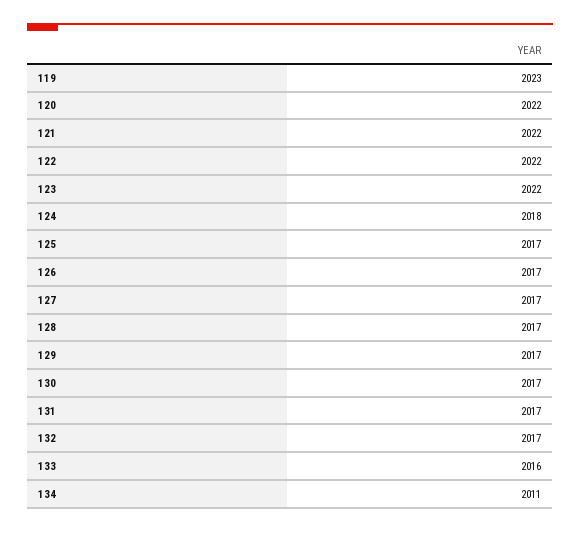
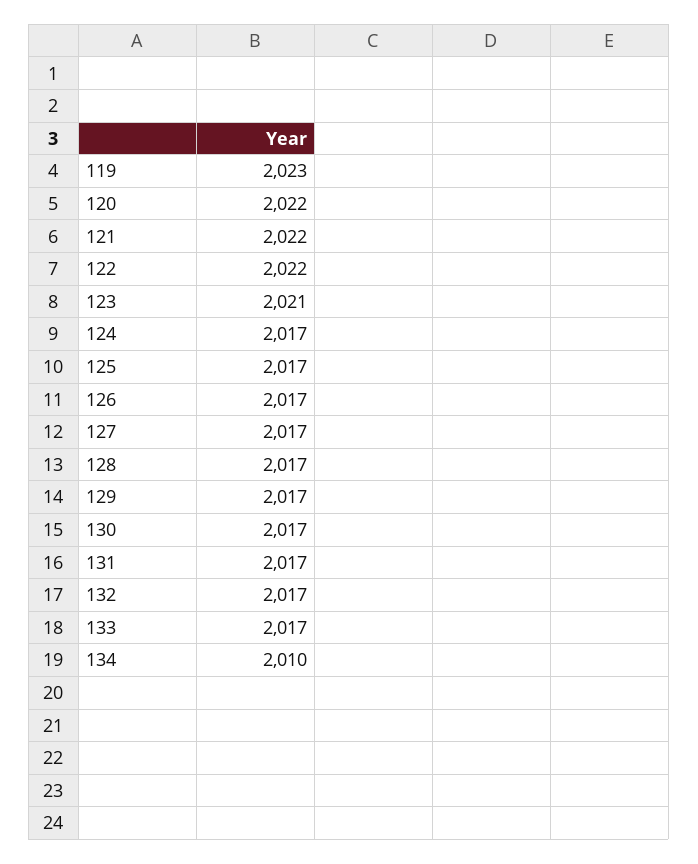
123: 2022 -> 2021
124: 2018 -> 2017
133: 2016 -> 2017
134: 2011 -> 2010

